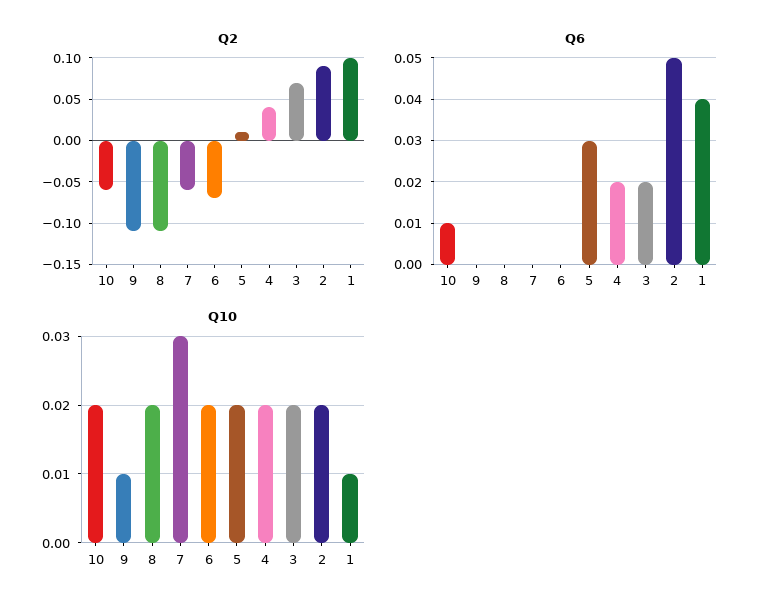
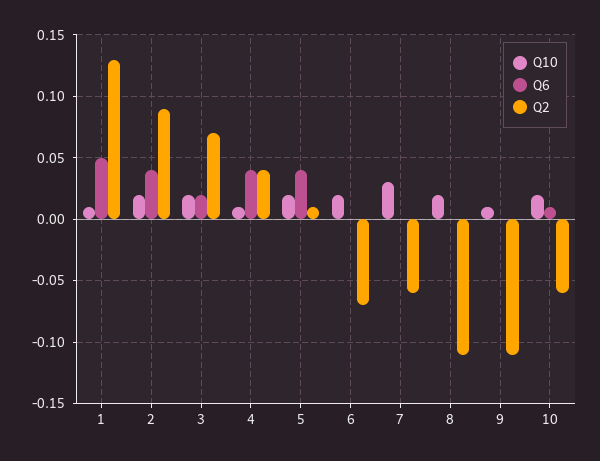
Q2, 1: 0.1 -> 0.13
Q6, 5: 0.03 -> 0.04
Q6, 4: 0.02 -> 0.04
Q6, 2: 0.05 -> 0.04
Q6, 1: 0.04 -> 0.05
Q10, 4: 0.02 -> 0.01

